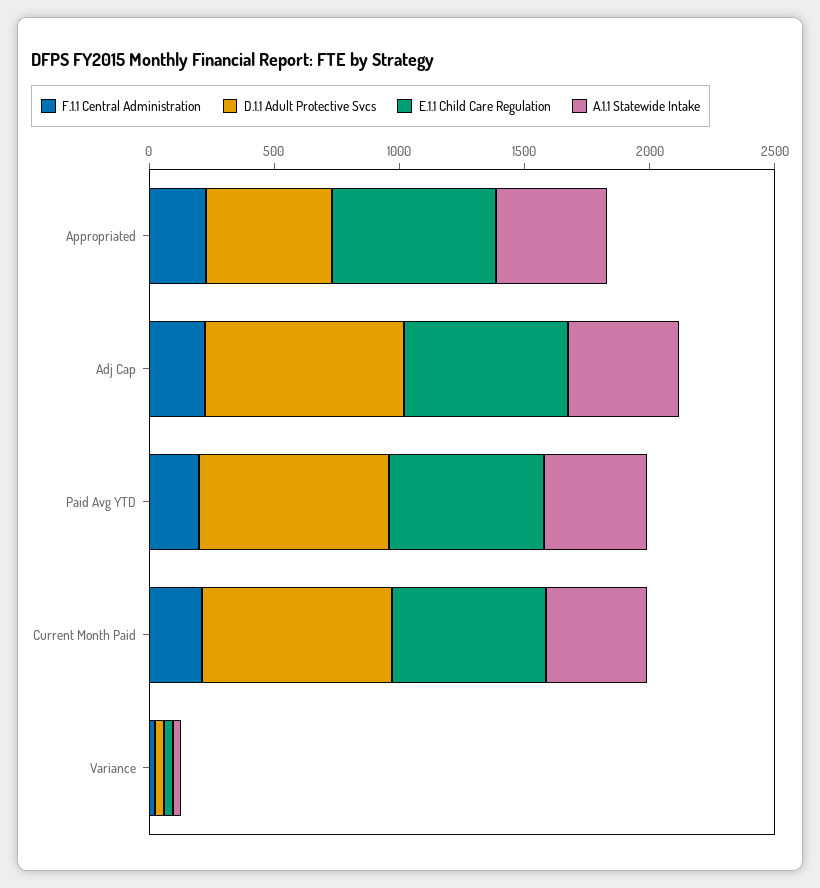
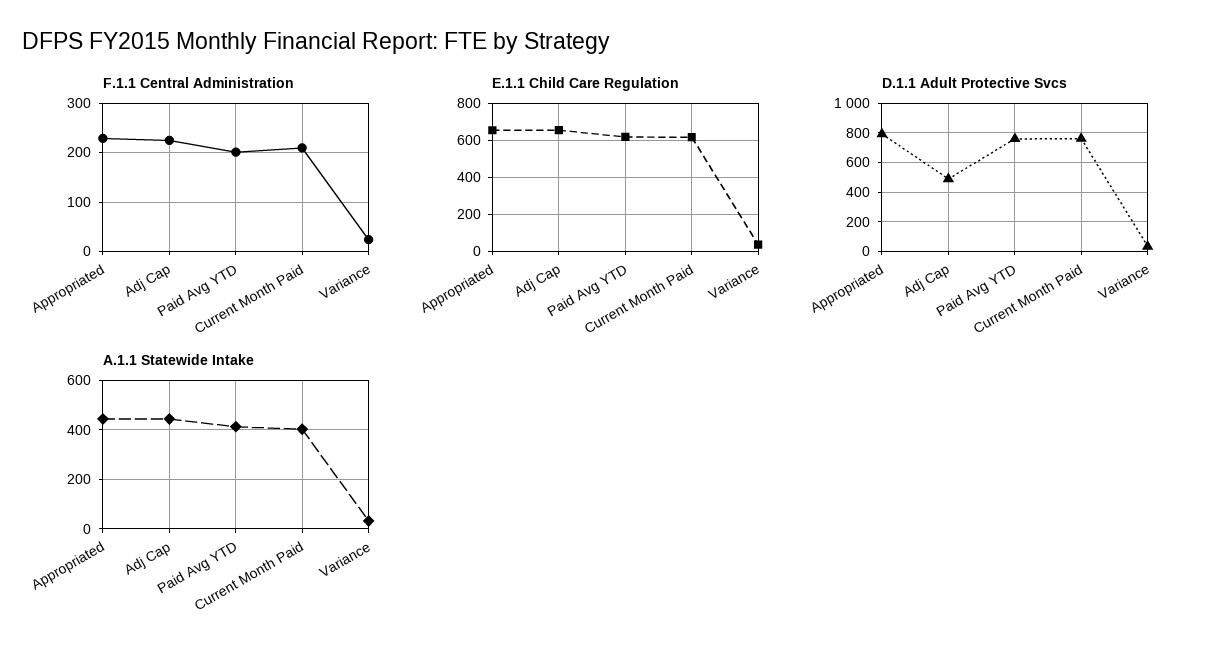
D.1.1 Adult Protective Svcs, Appropriated: 500 -> 800
D.1.1 Adult Protective Svcs, Adj Cap: 800 -> 500

